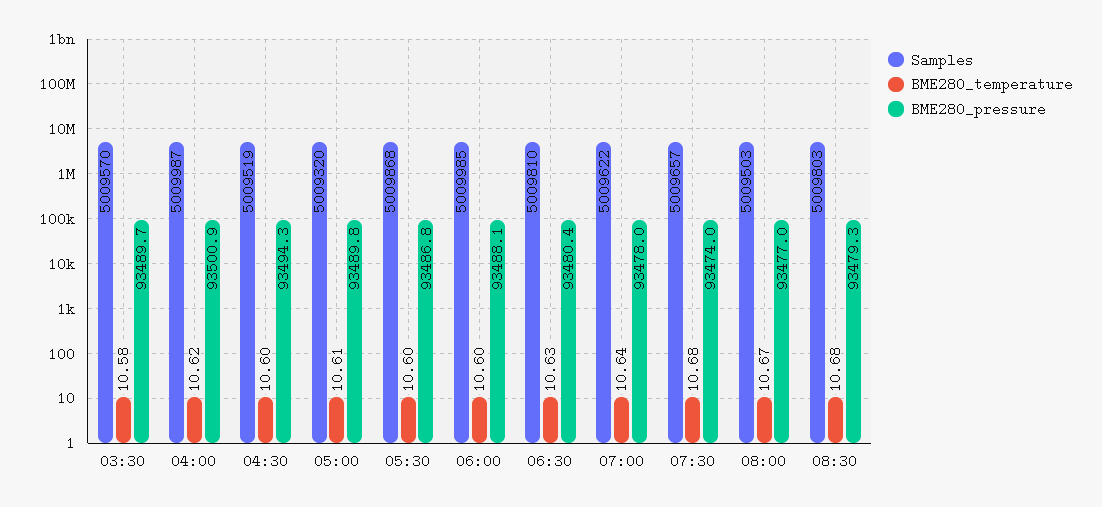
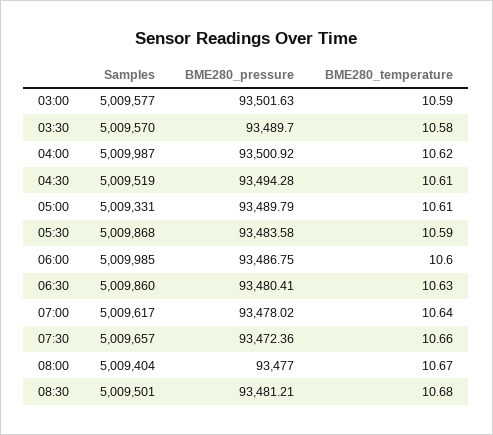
BME280_temperature, 04:30: 10.6 -> 10.61
Samples, 05:00: 5009320 -> 5009331
BME280_temperature, 05:30: 10.6 -> 10.59
BME280_pressure, 05:30: 93486.8 -> 93483.58
BME280_pressure, 06:00: 93488.1 -> 93486.75
Samples, 06:30: 5009810 -> 5009860
Samples, 07:00: 5009622 -> 5009617
BME280_temperature, 07:30: 10.68 -> 10.66
BME280_pressure, 07:30: 93474 -> 93472.36
Samples, 08:00: 5009503 -> 5009404
Samples, 08:30: 5009803 -> 5009501
BME280_pressure, 08:30: 93479.3 -> 93481.21
Samples, 03:00: none -> 5009577
BME280_pressure, 03:00: none -> 93501.63
BME280_temperature, 03:00: none -> 10.59

